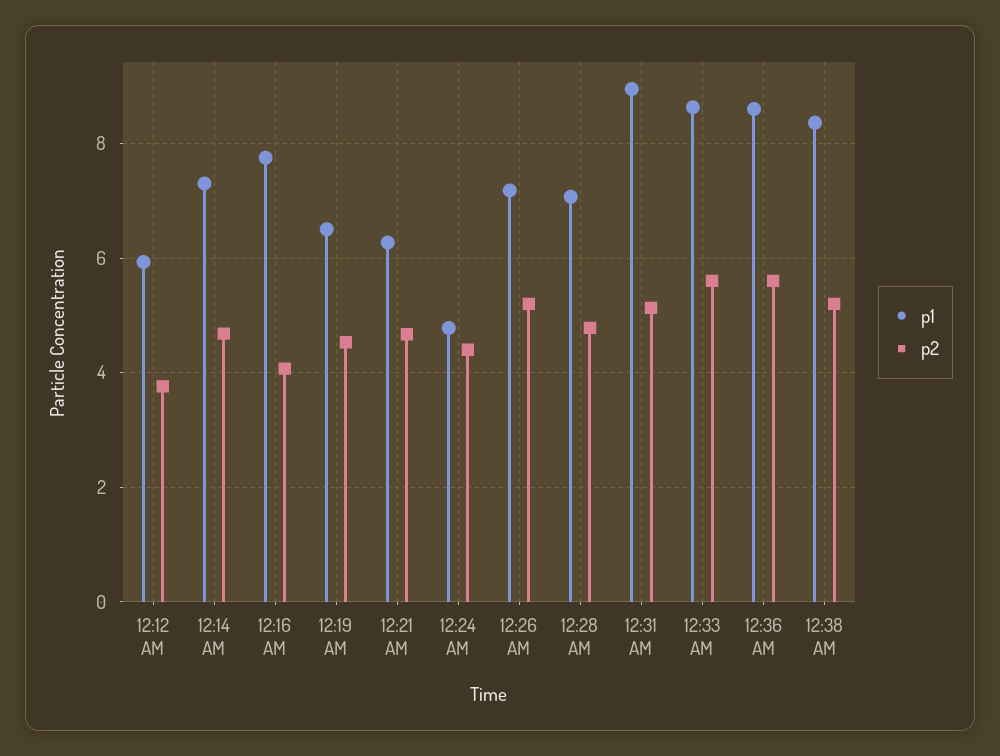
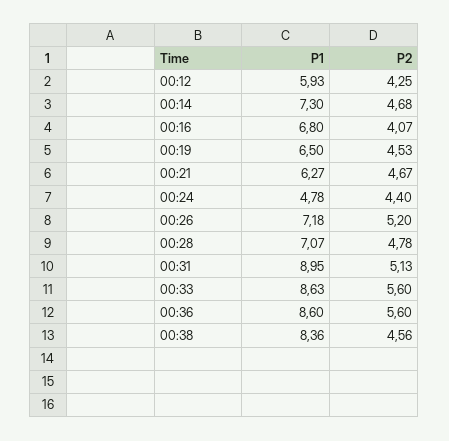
p2, 12:12 AM: 3.8 -> 4.25
p1, 12:16 AM: 7.8 -> 6.8
p2, 12:38 AM: 5.2 -> 4.56

